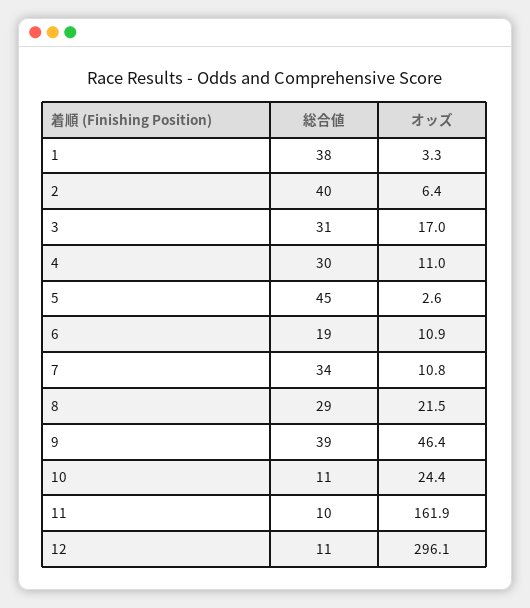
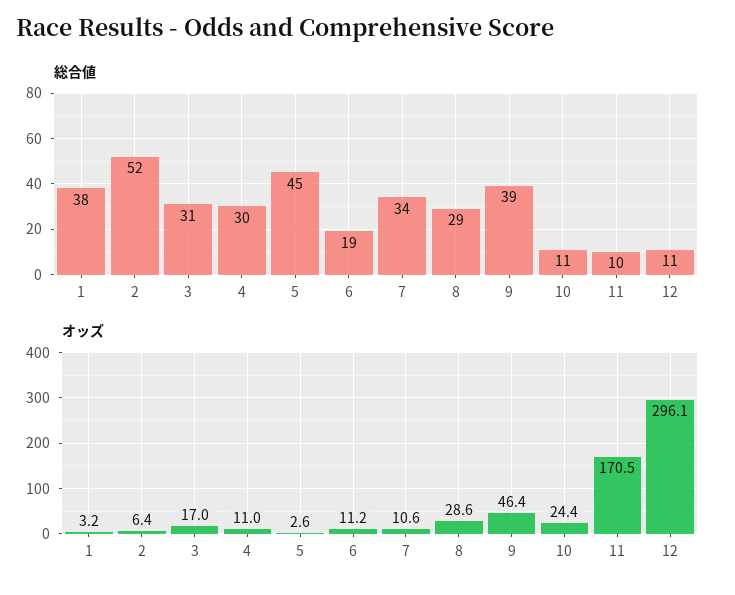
オッズ, 1: 3.3 -> 3.2
総合値, 2: 40 -> 52
オッズ, 6: 10.9 -> 11.2
オッズ, 7: 10.8 -> 10.6
オッズ, 8: 21.5 -> 28.6
オッズ, 11: 161.9 -> 170.5

